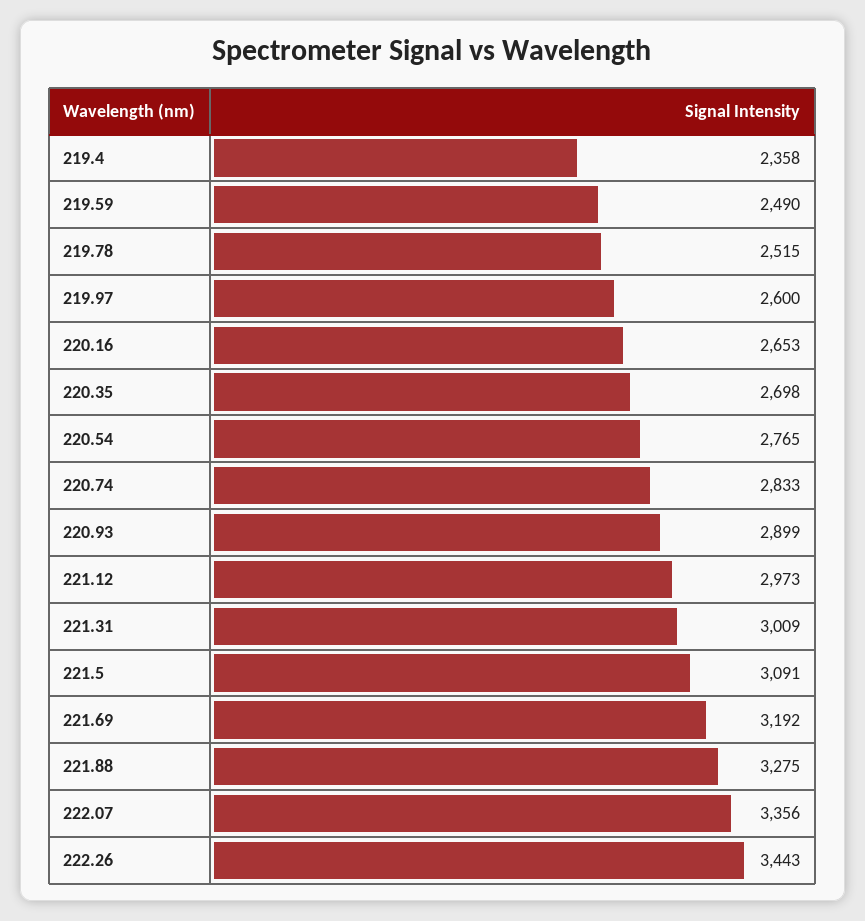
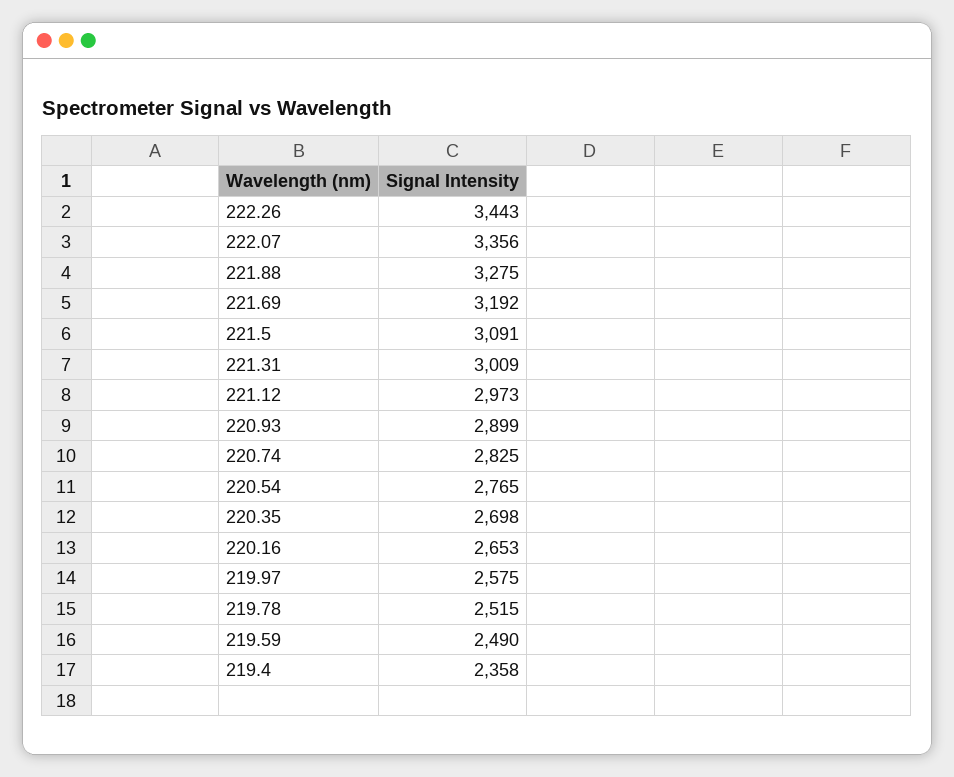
219.97: 2600 -> 2575
220.74: 2833 -> 2825

